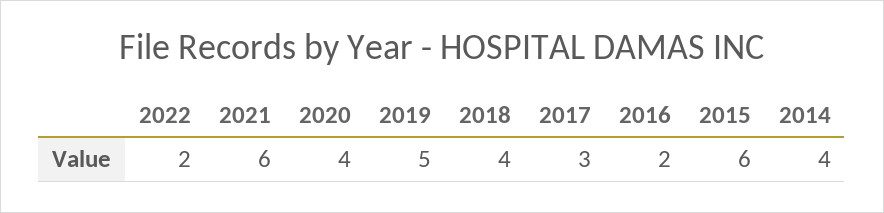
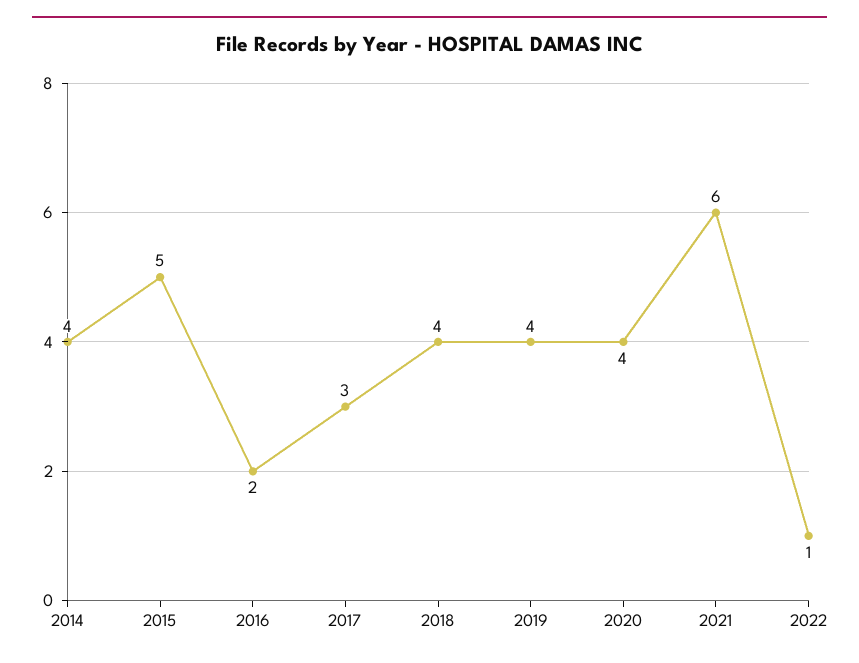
2022: 2 -> 1
2019: 5 -> 4
2015: 6 -> 5

